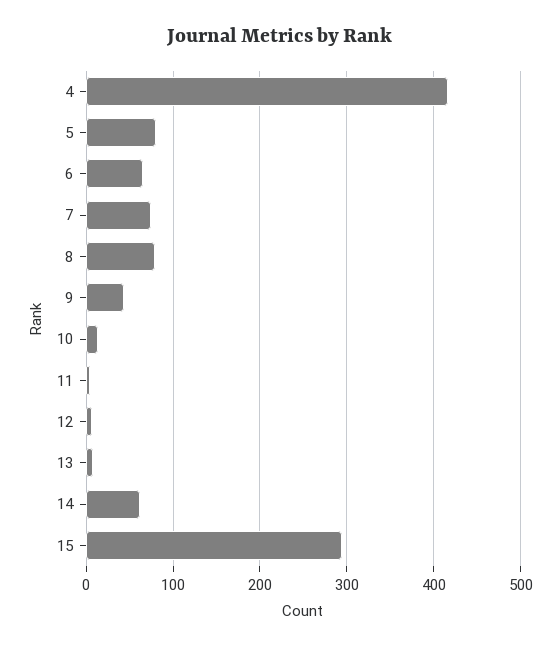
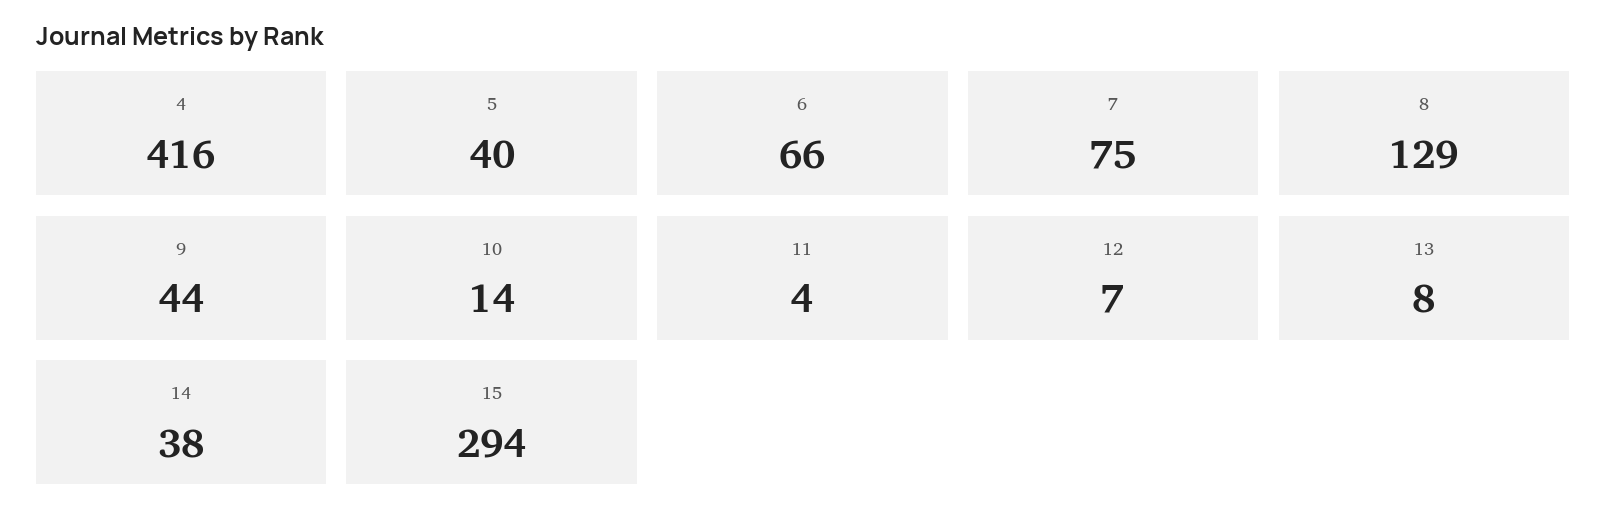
5: 80 -> 40
8: 80 -> 129
14: 60 -> 38

